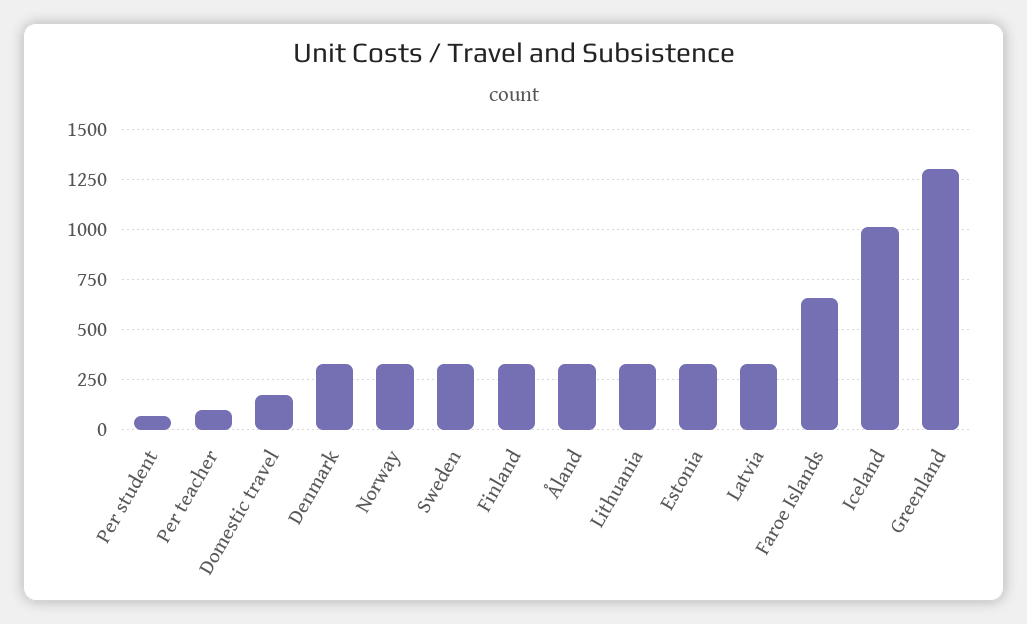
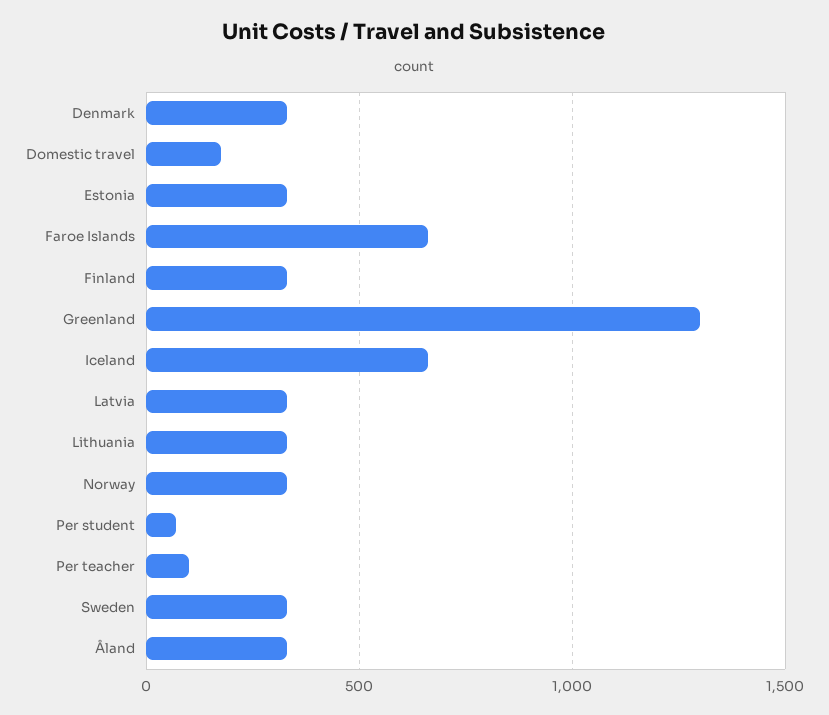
Iceland: 1000 -> 650

